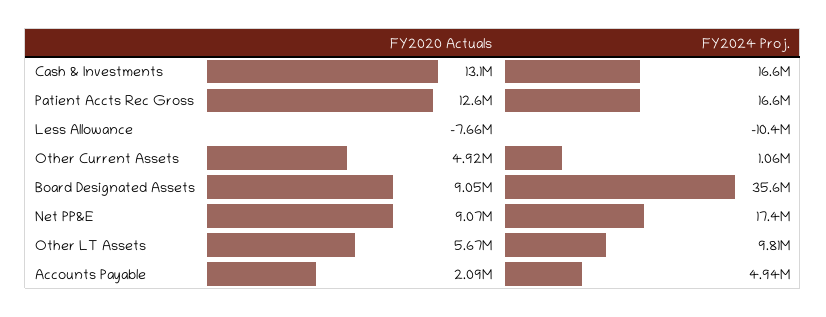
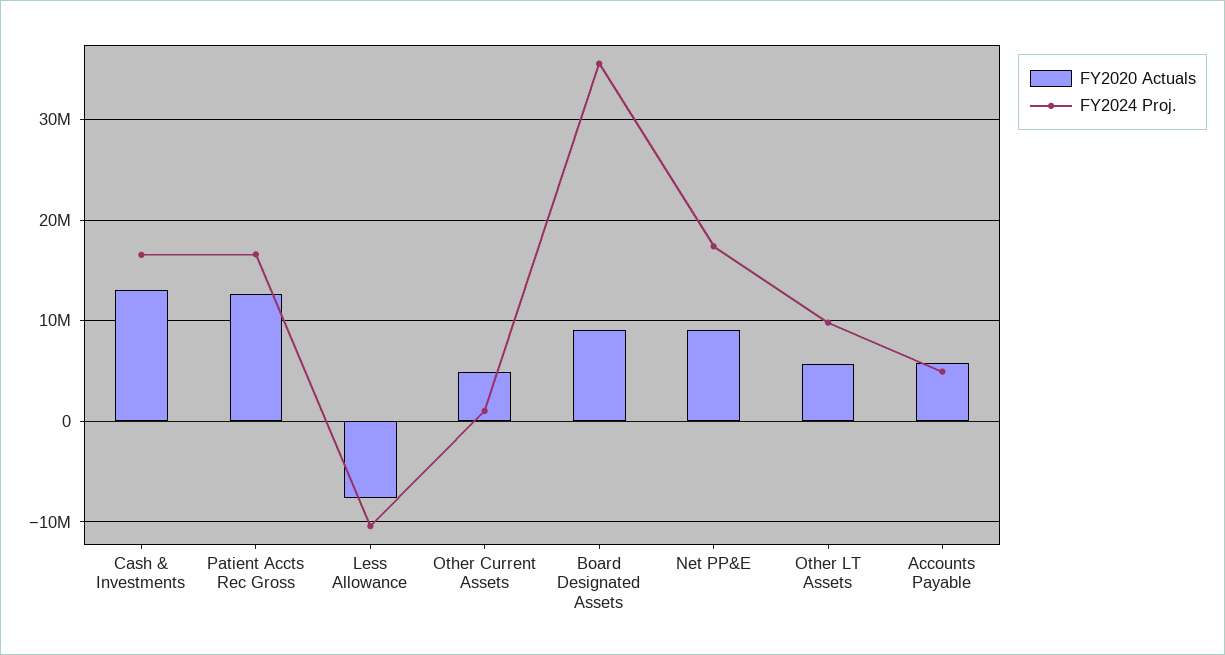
FY2020 Actuals, Accounts Payable: 2090000 -> 6000000

